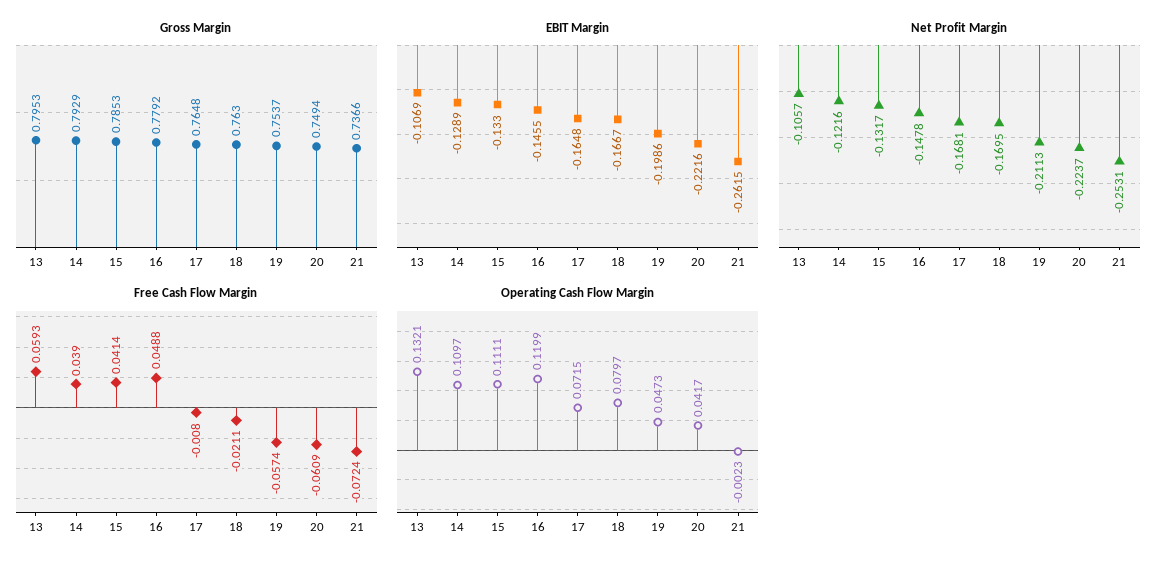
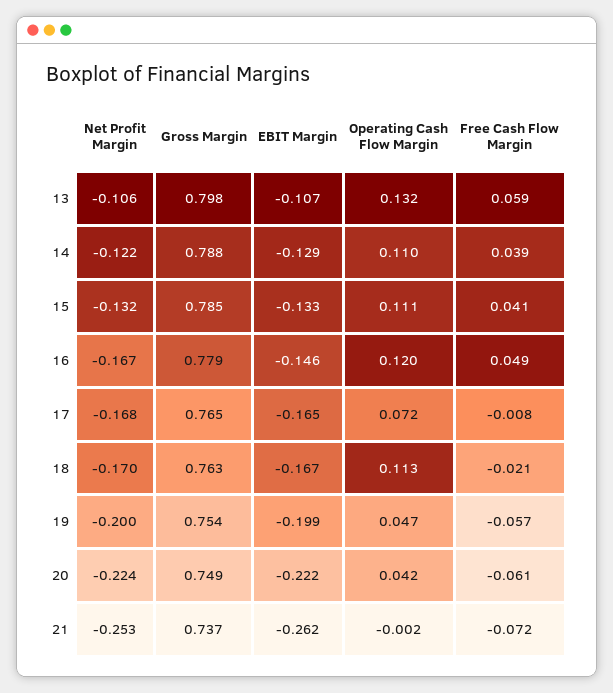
Gross Margin, 13: 0.7953 -> 0.798
Gross Margin, 14: 0.7929 -> 0.788
Net Profit Margin, 16: -0.1478 -> -0.167
Net Profit Margin, 19: -0.2113 -> -0.2
Operating Cash Flow Margin, 18: 0.0797 -> 0.113

